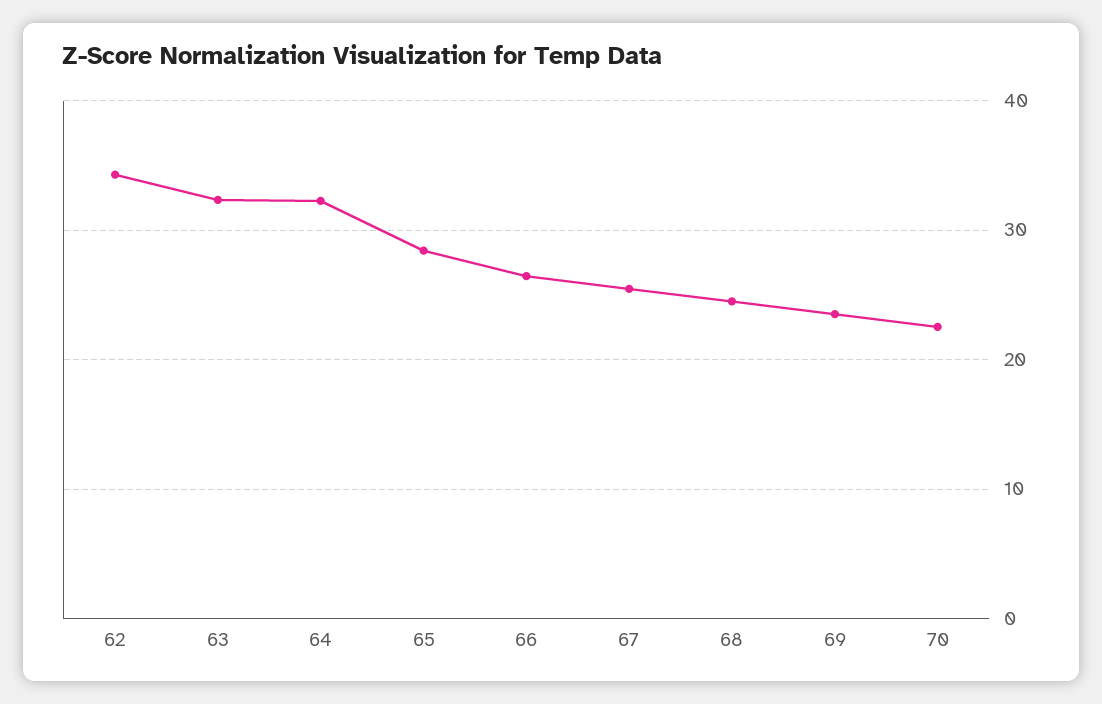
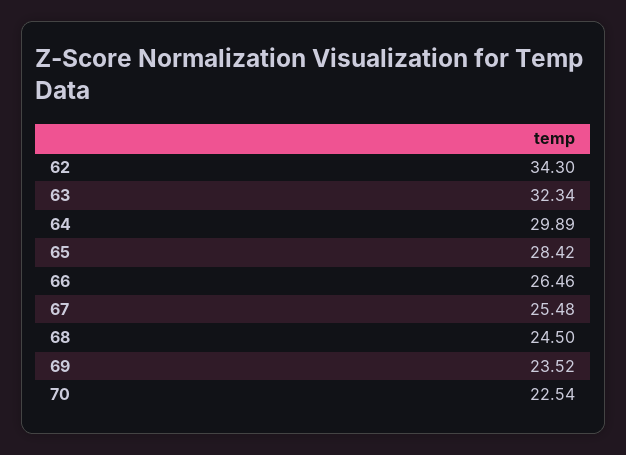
64: 32 -> 29.89

